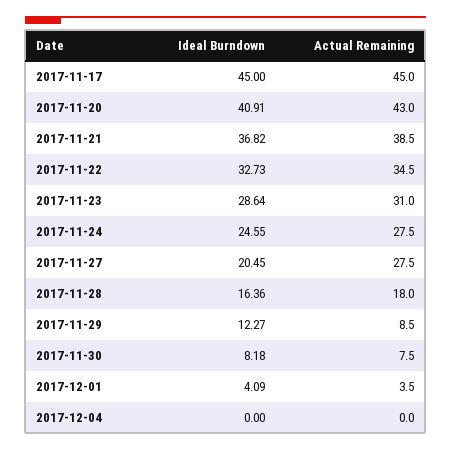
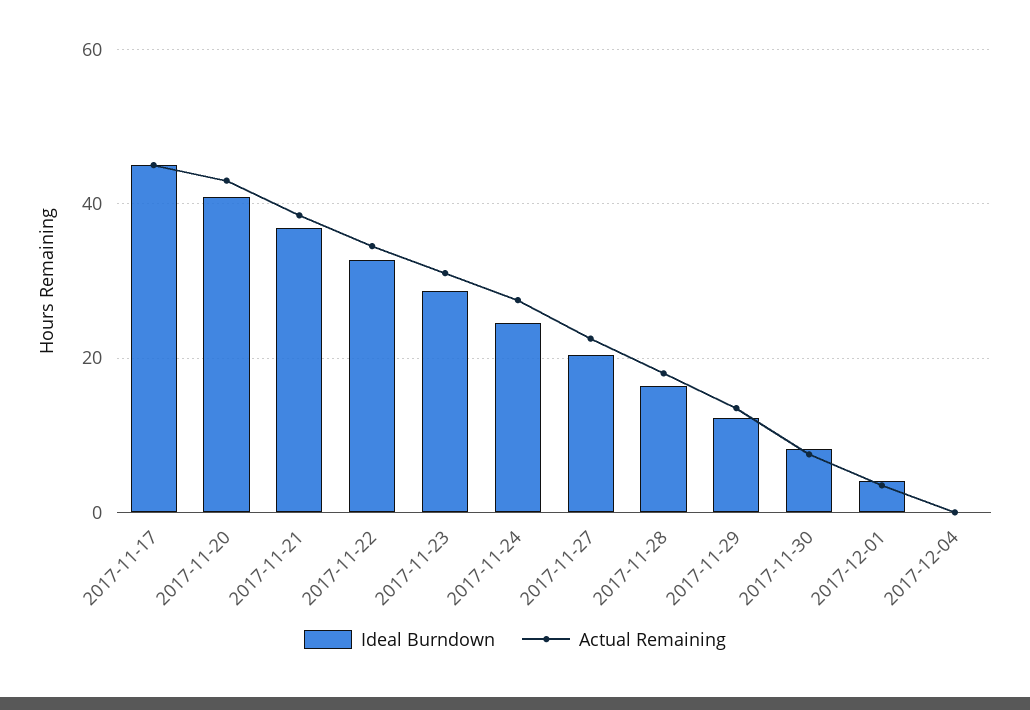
Actual Remaining, 2017-11-27: 27.5 -> 22
Actual Remaining, 2017-11-29: 8.5 -> 14

